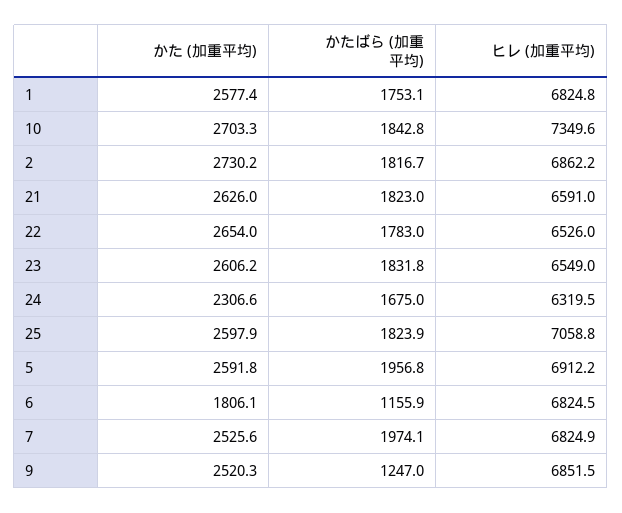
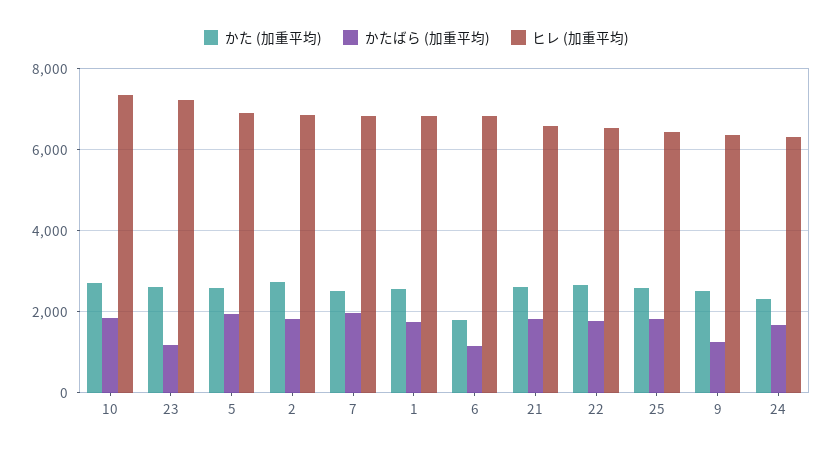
かたばら (加重平均), 23: 1831.8 -> 1200
ヒレ (加重平均), 23: 6549 -> 7200
ヒレ (加重平均), 25: 7058.8 -> 6400
ヒレ (加重平均), 9: 6851.5 -> 6400

